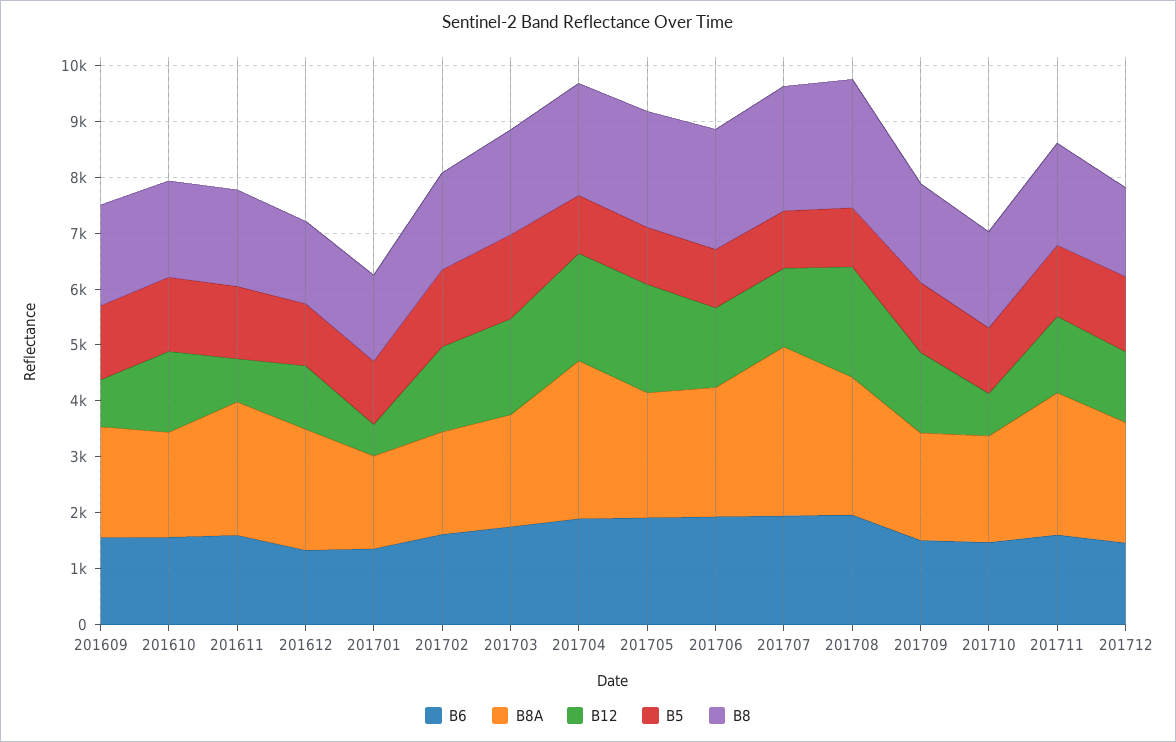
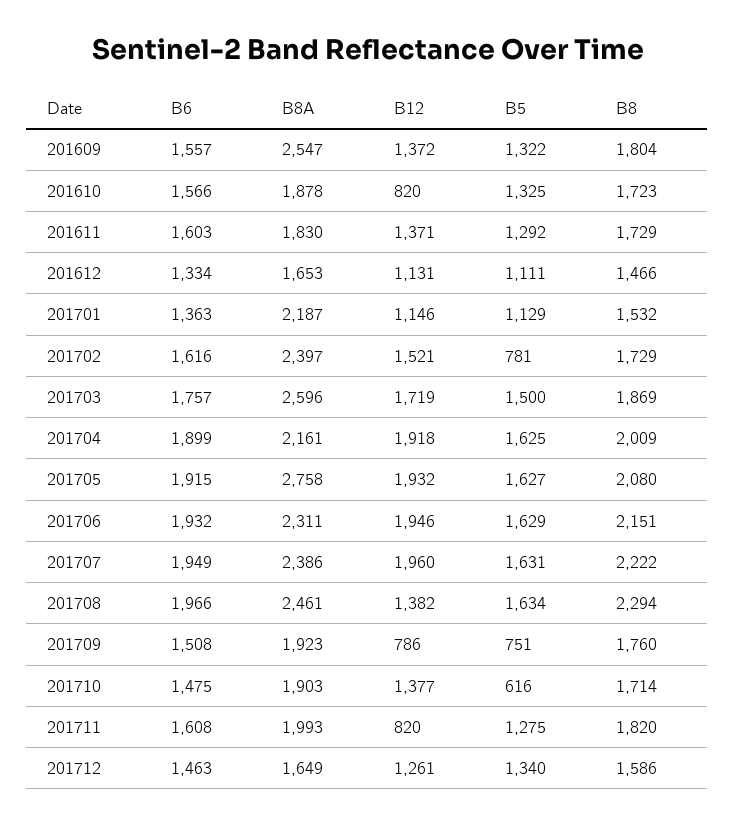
B8A, 201609: 2000 -> 2547
B12, 201609: 800 -> 1372
B12, 201610: 1400 -> 820
B8A, 201611: 2400 -> 1830
B12, 201611: 800 -> 1371
B8A, 201612: 2200 -> 1653
B8A, 201701: 1600 -> 2187
B12, 201701: 600 -> 1146
B8A, 201702: 1800 -> 2397
B5, 201702: 1400 -> 781
B8A, 201703: 2000 -> 2596
B8A, 201704: 2800 -> 2161
B5, 201704: 1000 -> 1625
B8A, 201705: 2200 -> 2758
B5, 201705: 1000 -> 1627
B12, 201706: 1400 -> 1946
B5, 201706: 1000 -> 1629
B8A, 201707: 3000 -> 2386
B12, 201707: 1400 -> 1960
B5, 201707: 1000 -> 1631
B12, 201708: 2000 -> 1382
B5, 201708: 1000 -> 1634
B12, 201709: 1400 -> 786
B5, 201709: 1200 -> 751
B12, 201710: 800 -> 1377
B5, 201710: 1200 -> 616
B8A, 201711: 2600 -> 1993
B12, 201711: 1400 -> 820
B8A, 201712: 2200 -> 1649

